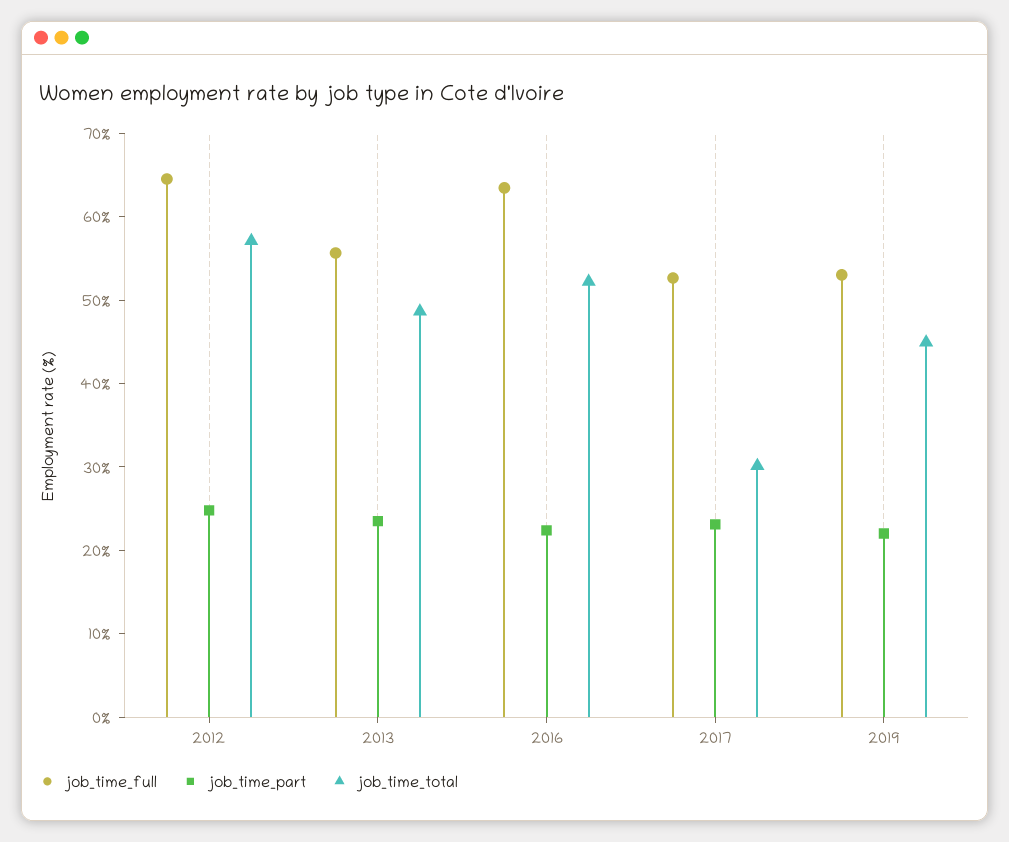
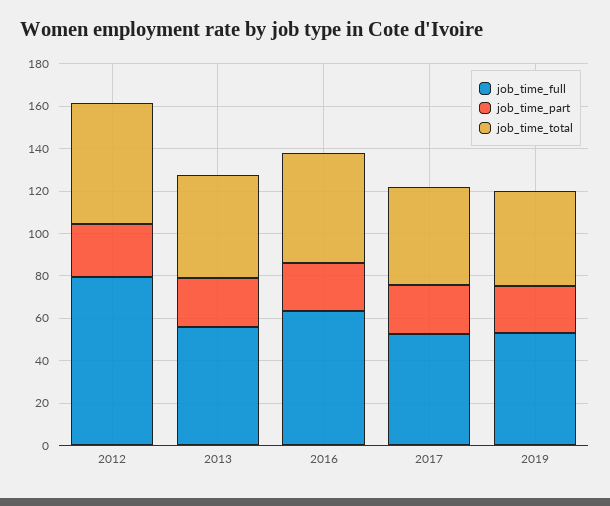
job_time_full, 2012: 64 -> 80
job_time_total, 2017: 30 -> 45

